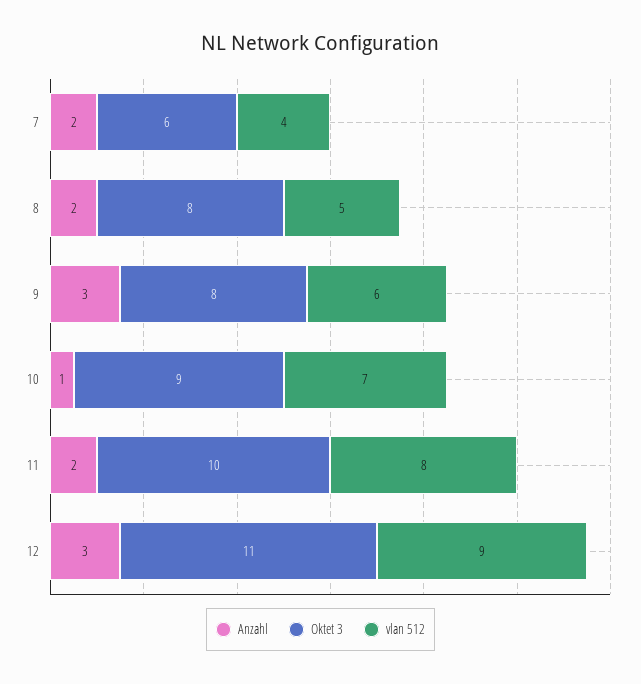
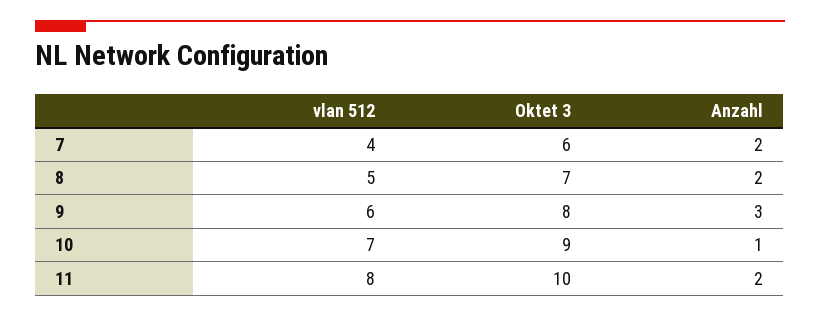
Oktet 3, 8: 8 -> 7
Anzahl, 12: 3 -> none
Oktet 3, 12: 11 -> none
vlan 512, 12: 9 -> none

